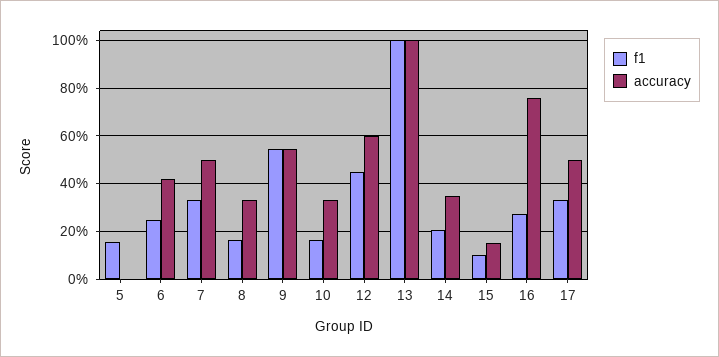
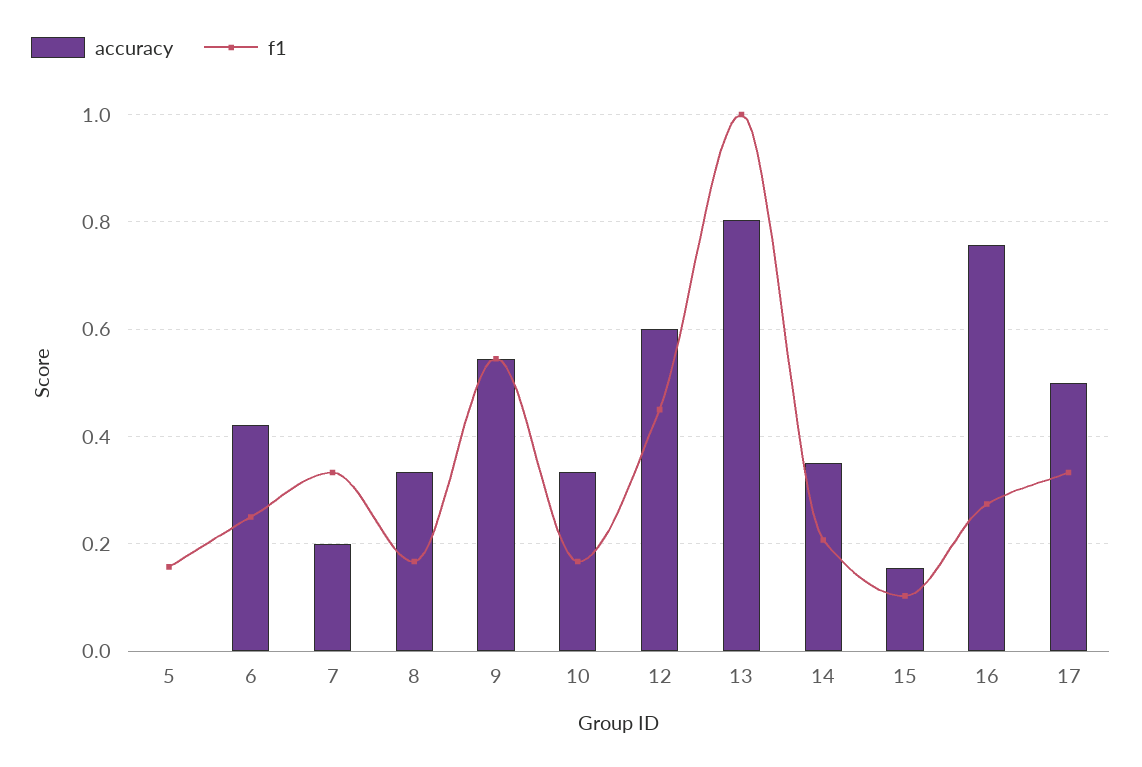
accuracy, 7: 0.5 -> 0.2
accuracy, 13: 1 -> 0.8

